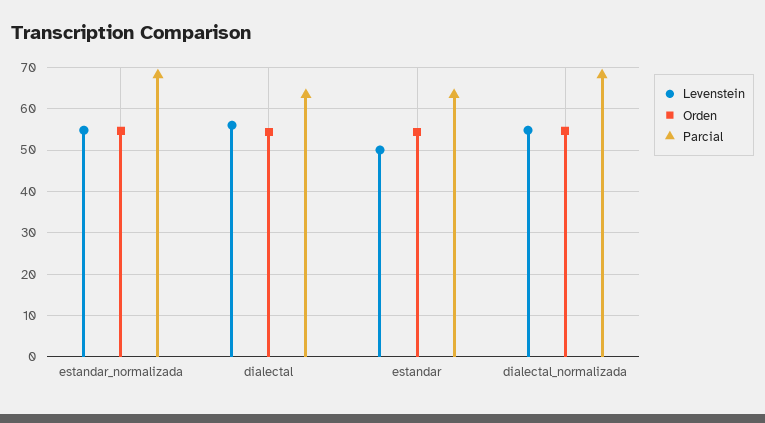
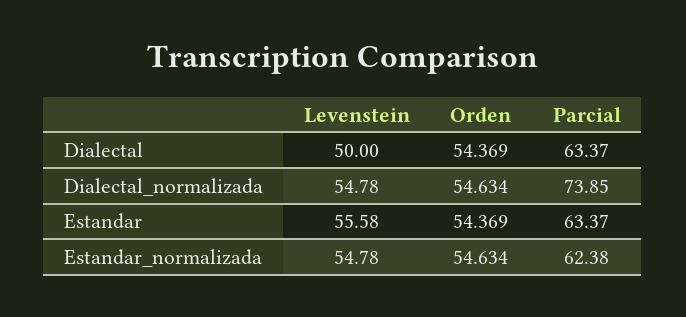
Parcial, estandar_normalizada: 68 -> 62.38
Levenstein, dialectal: 56 -> 50
Levenstein, estandar: 50 -> 55.58
Parcial, dialectal_normalizada: 68 -> 73.85

